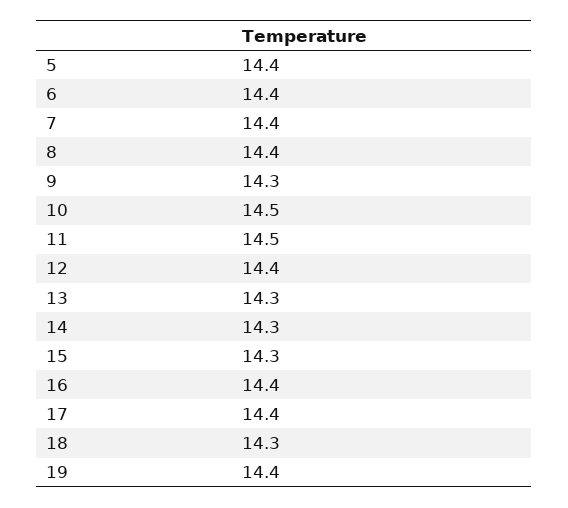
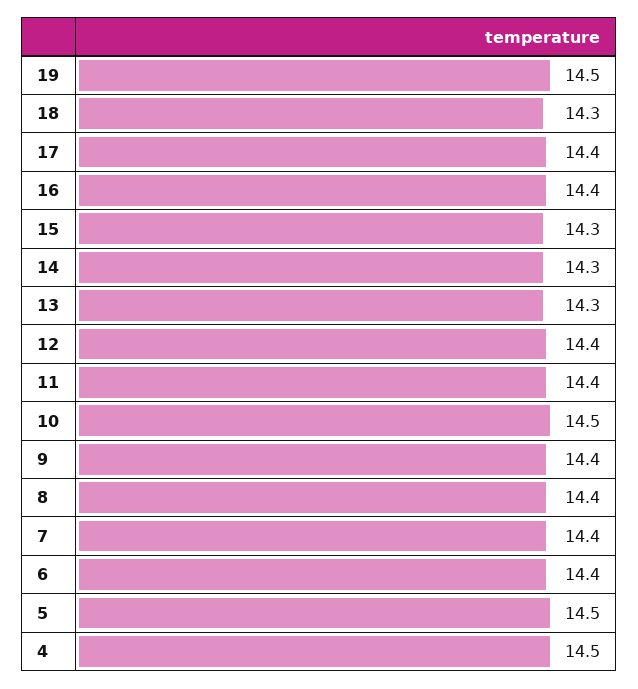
5: 14.4 -> 14.5
9: 14.3 -> 14.4
11: 14.5 -> 14.4
19: 14.4 -> 14.5
4: none -> 14.5

